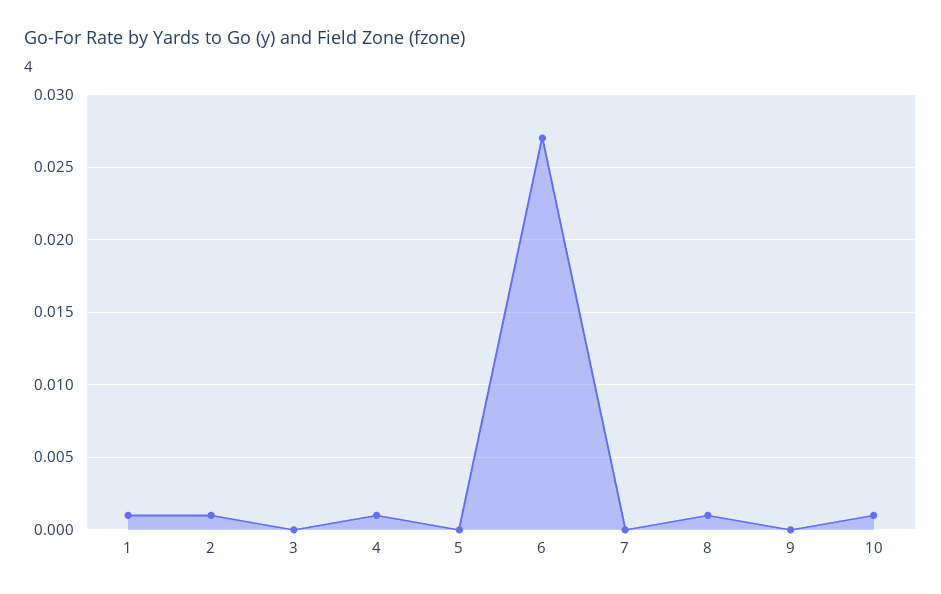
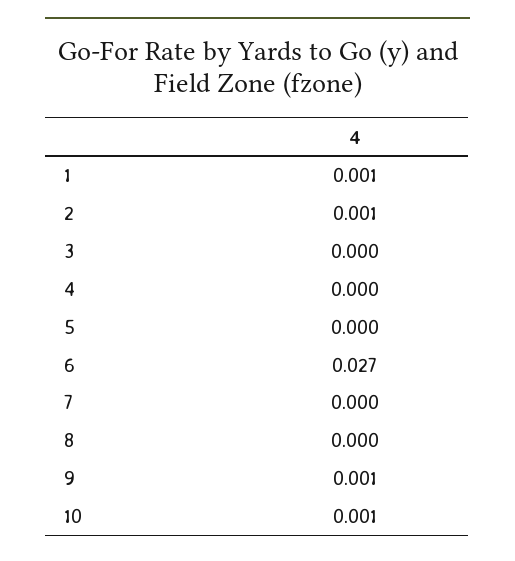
4: 0.001 -> 0
8: 0.001 -> 0
9: 0 -> 0.001

